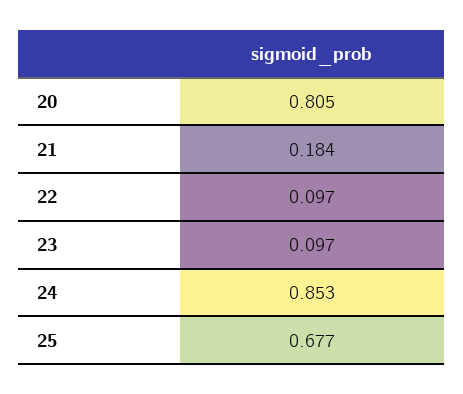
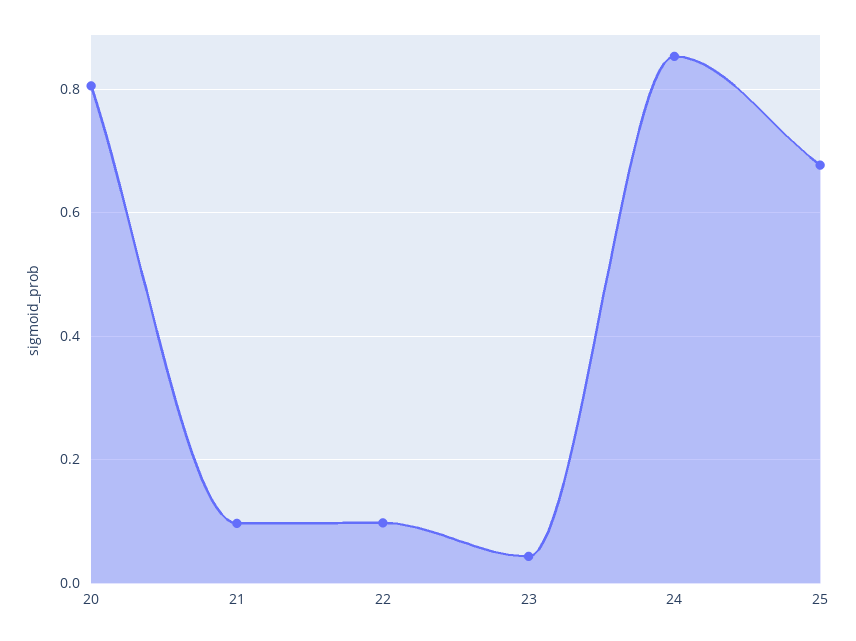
21: 0.184 -> 0.1
23: 0.097 -> 0.04

